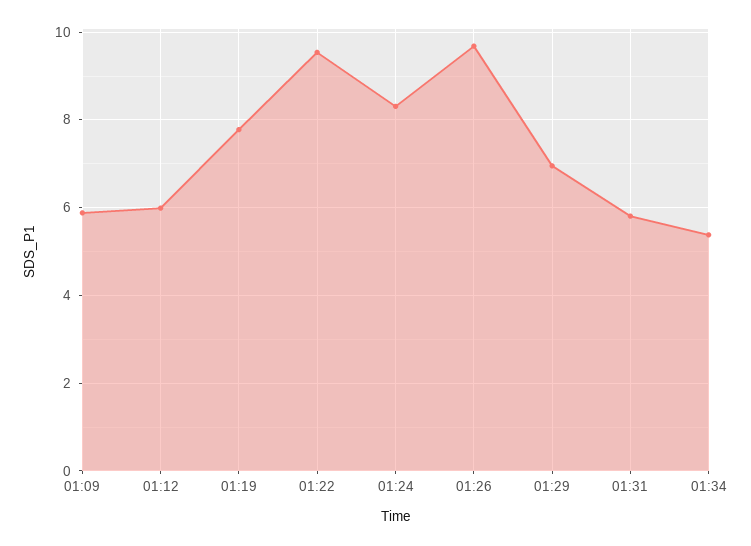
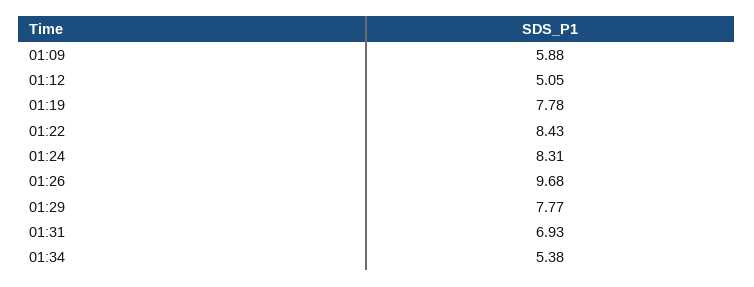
01:12: 6 -> 5.05
01:22: 9.6 -> 8.43
01:29: 7 -> 7.77
01:31: 5.8 -> 6.93

